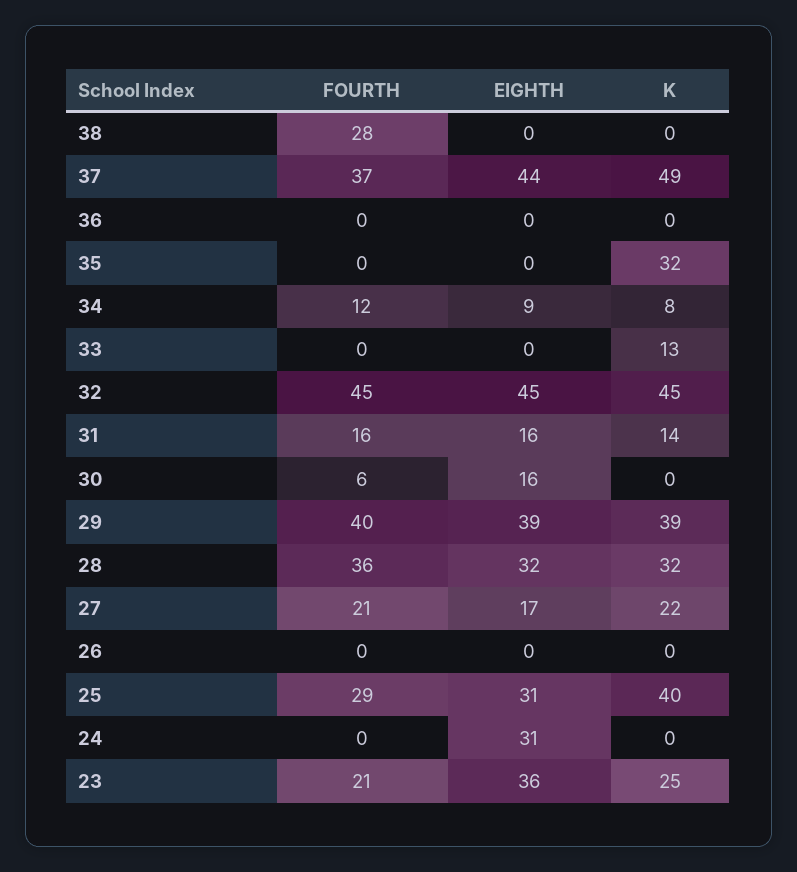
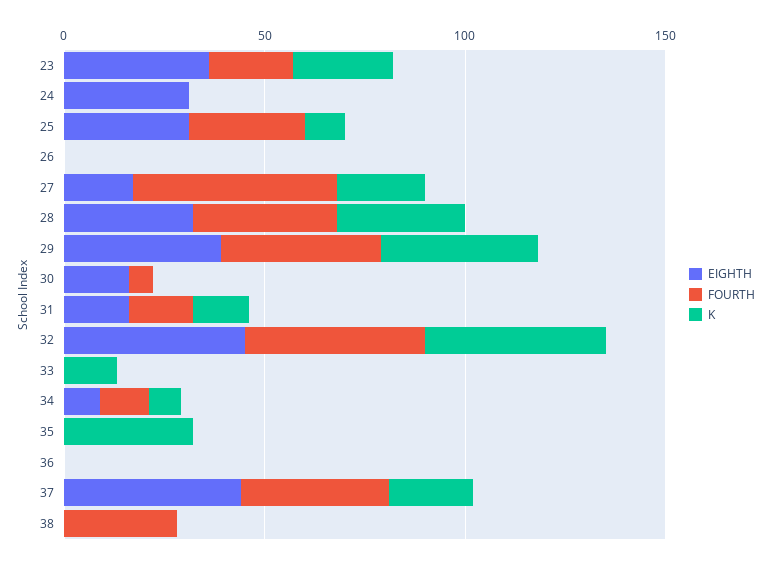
K, 37: 49 -> 20
FOURTH, 27: 21 -> 50
K, 25: 40 -> 10

